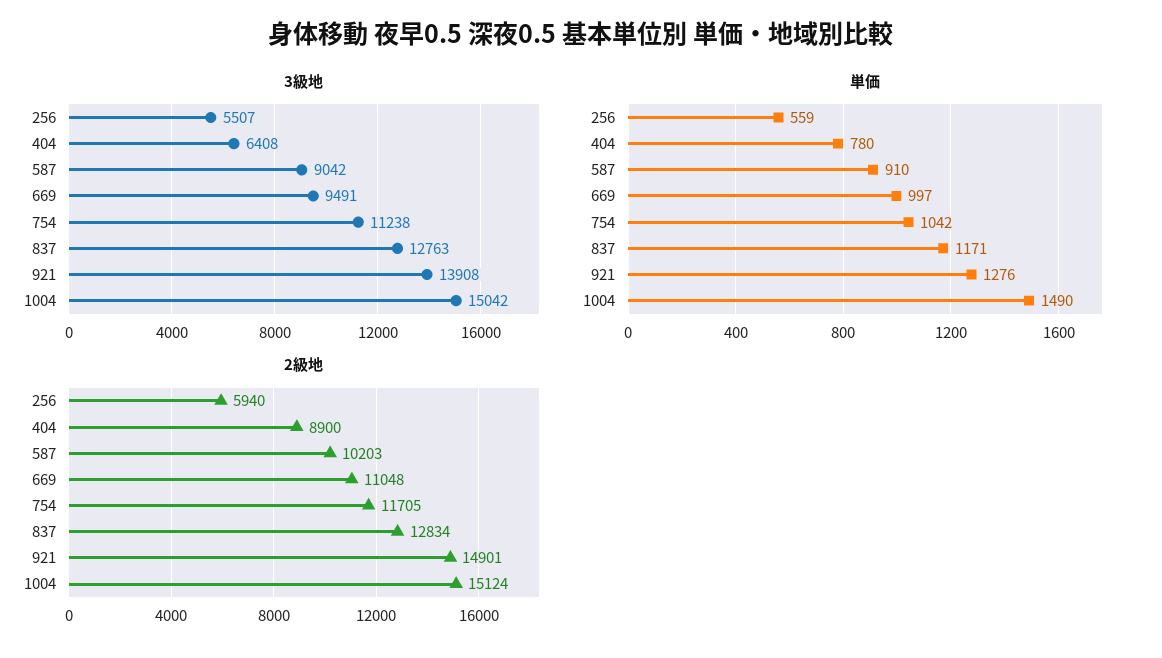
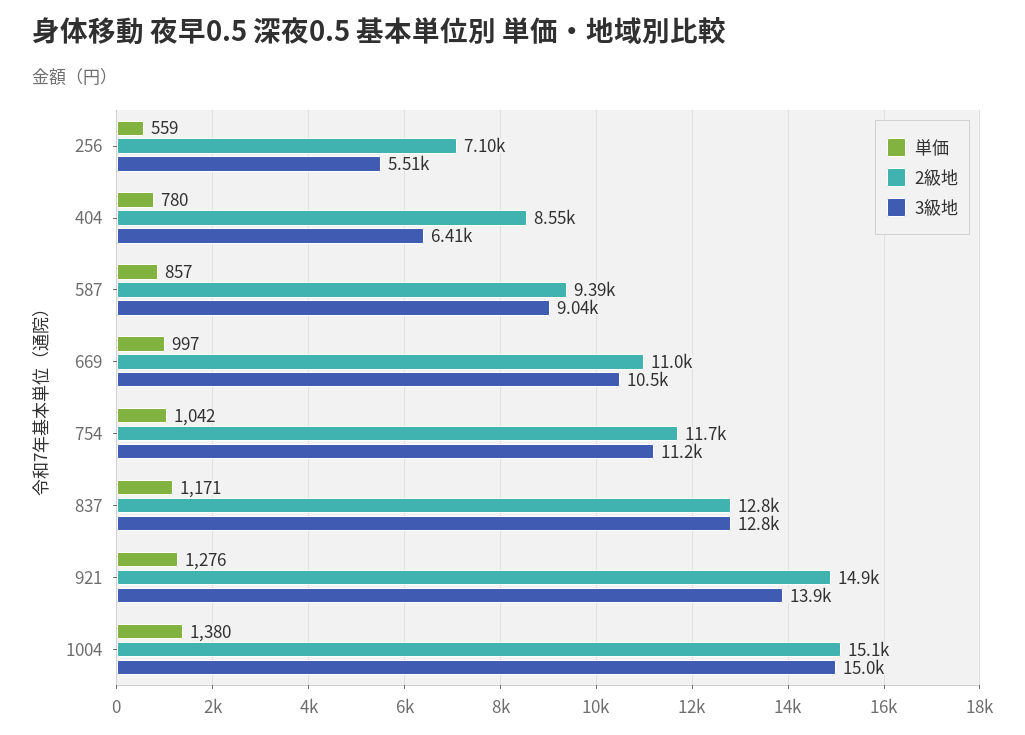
3級地, 669: 9491 -> 10500
単価, 587: 910 -> 857
単価, 1004: 1490 -> 1380
2級地, 256: 5940 -> 7100
2級地, 404: 8900 -> 8550
2級地, 587: 10203 -> 9390

